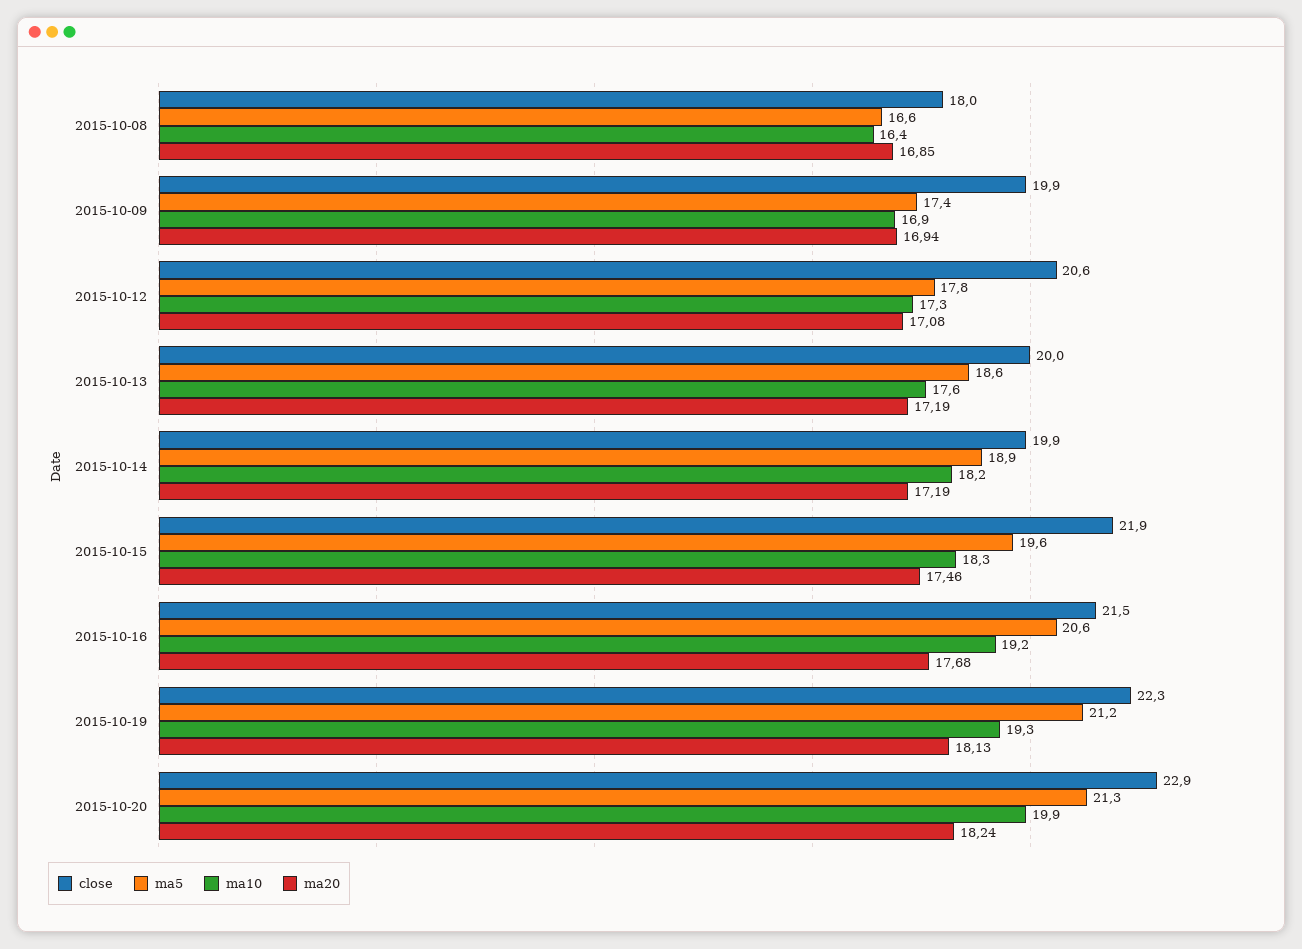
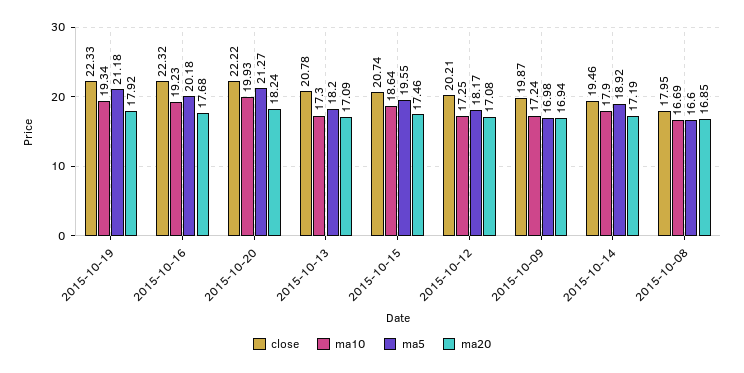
ma10, 2015-10-08: 16.4 -> 16.69
ma5, 2015-10-09: 17.4 -> 16.98
ma10, 2015-10-09: 16.9 -> 17.24
close, 2015-10-12: 20.6 -> 20.21
ma5, 2015-10-12: 17.8 -> 18.17
close, 2015-10-13: 20 -> 20.78
ma5, 2015-10-13: 18.6 -> 18.2
ma10, 2015-10-13: 17.6 -> 17.3
ma20, 2015-10-13: 17.19 -> 17.09
close, 2015-10-14: 19.9 -> 19.46
ma10, 2015-10-14: 18.2 -> 17.9
close, 2015-10-15: 21.9 -> 20.74
ma10, 2015-10-15: 18.3 -> 18.64
close, 2015-10-16: 21.5 -> 22.32
ma5, 2015-10-16: 20.6 -> 20.18
ma20, 2015-10-19: 18.13 -> 17.92
close, 2015-10-20: 22.9 -> 22.22

